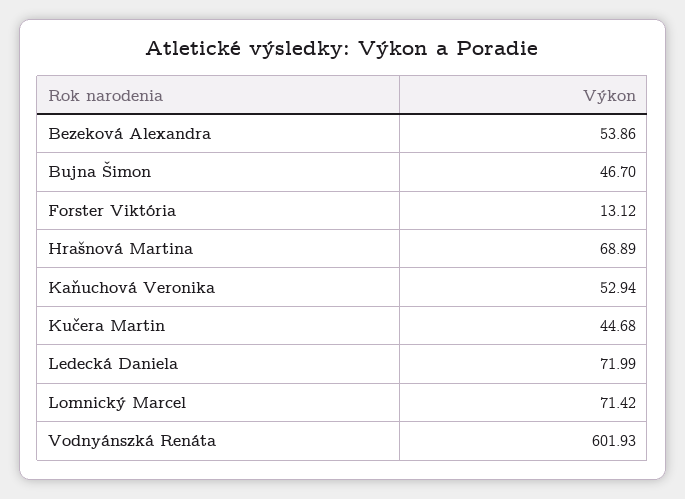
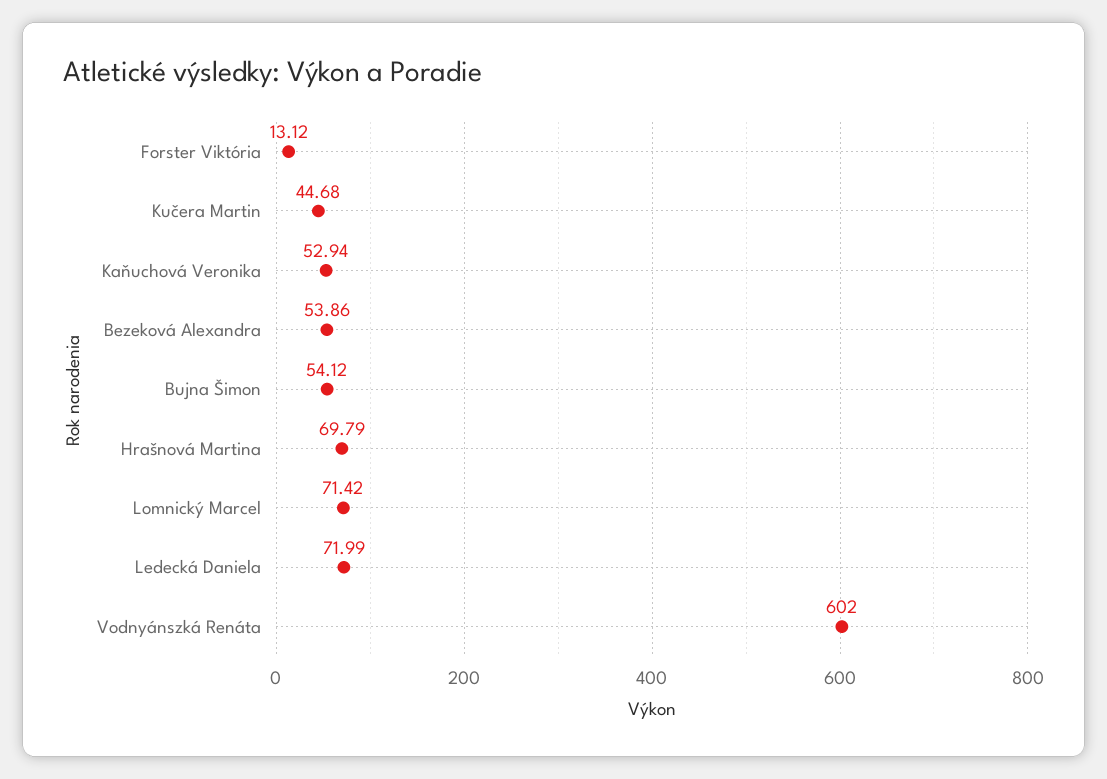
Bujna Šimon: 46.7 -> 54.12
Hrašnová Martina: 68.89 -> 69.79
Vodnyánszká Renáta: 601.93 -> 602

